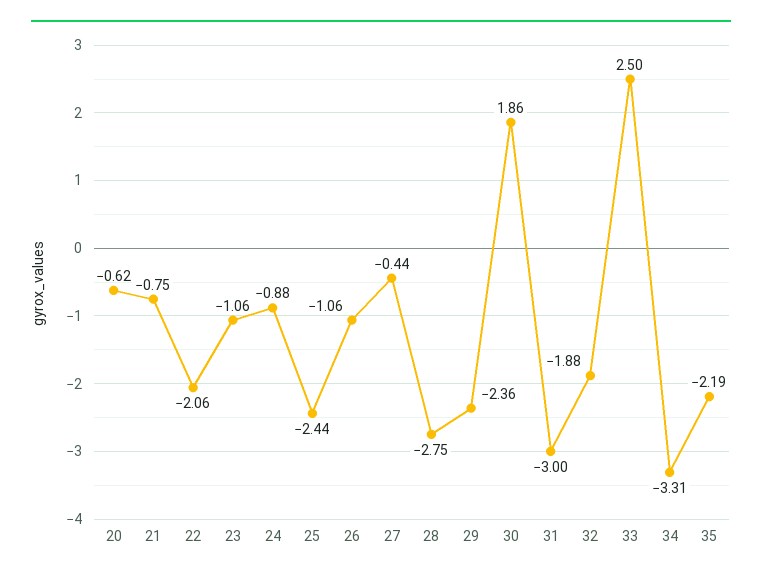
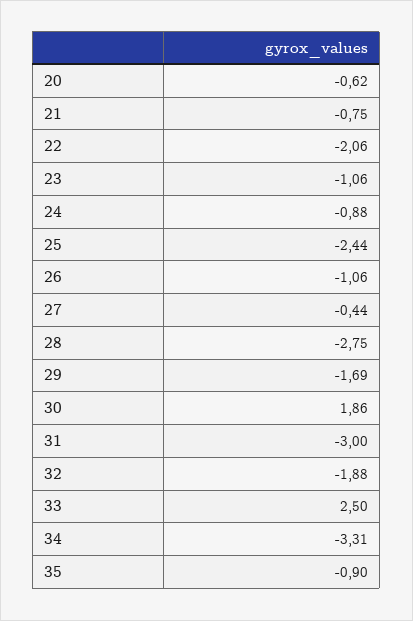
29: -2.36 -> -1.69
35: -2.19 -> -0.9

